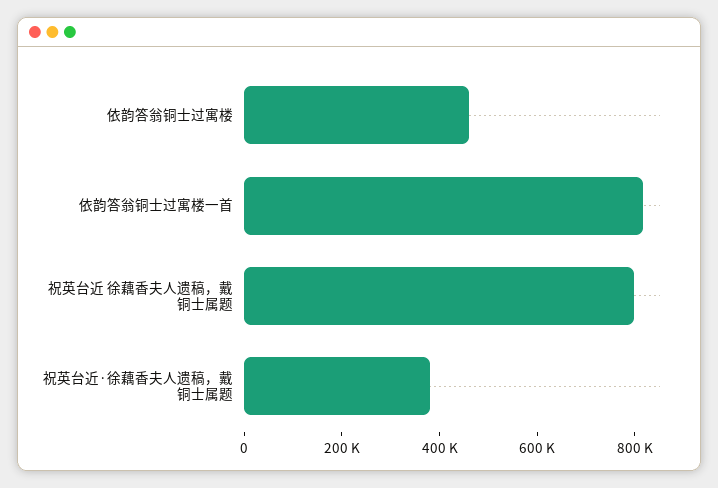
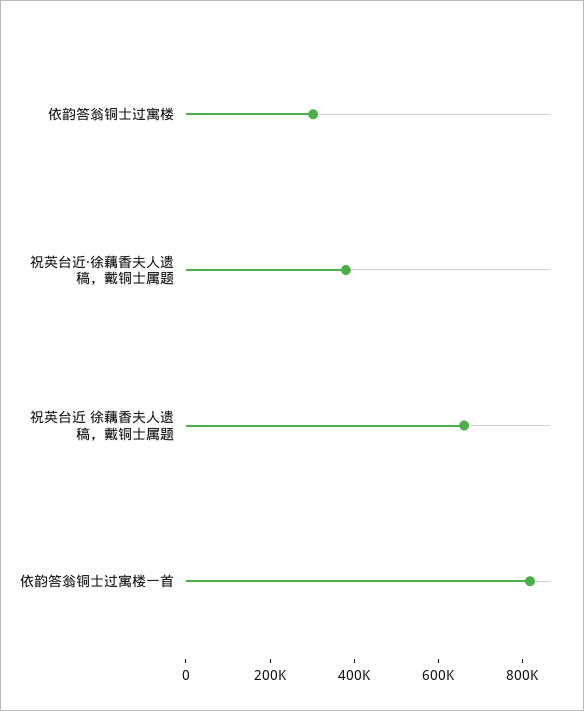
依韵答翁铜士过寓楼: 450000 -> 300000
祝英台近 徐藕香夫人遗稿，戴铜士属题: 800000 -> 650000

